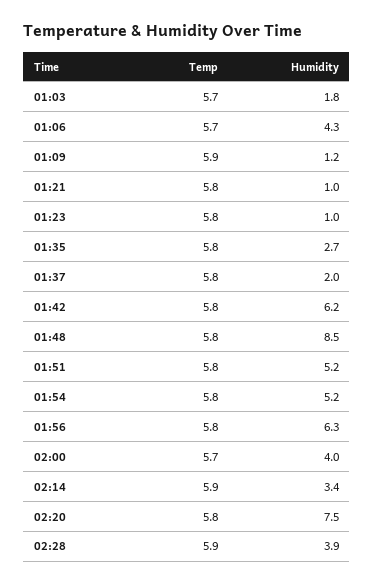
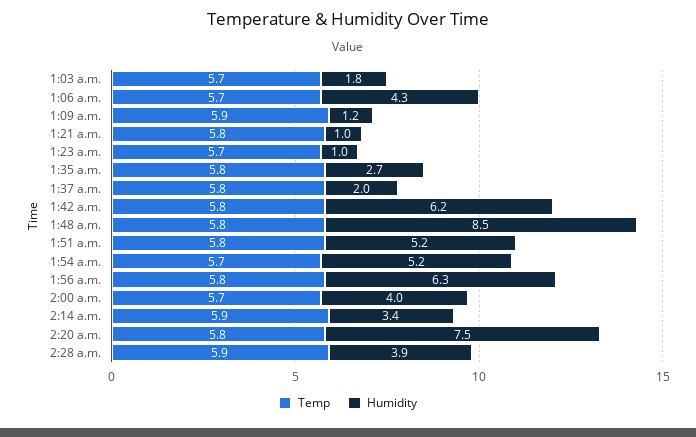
Temp, 01:23: 5.8 -> 5.7
Temp, 01:54: 5.8 -> 5.7

